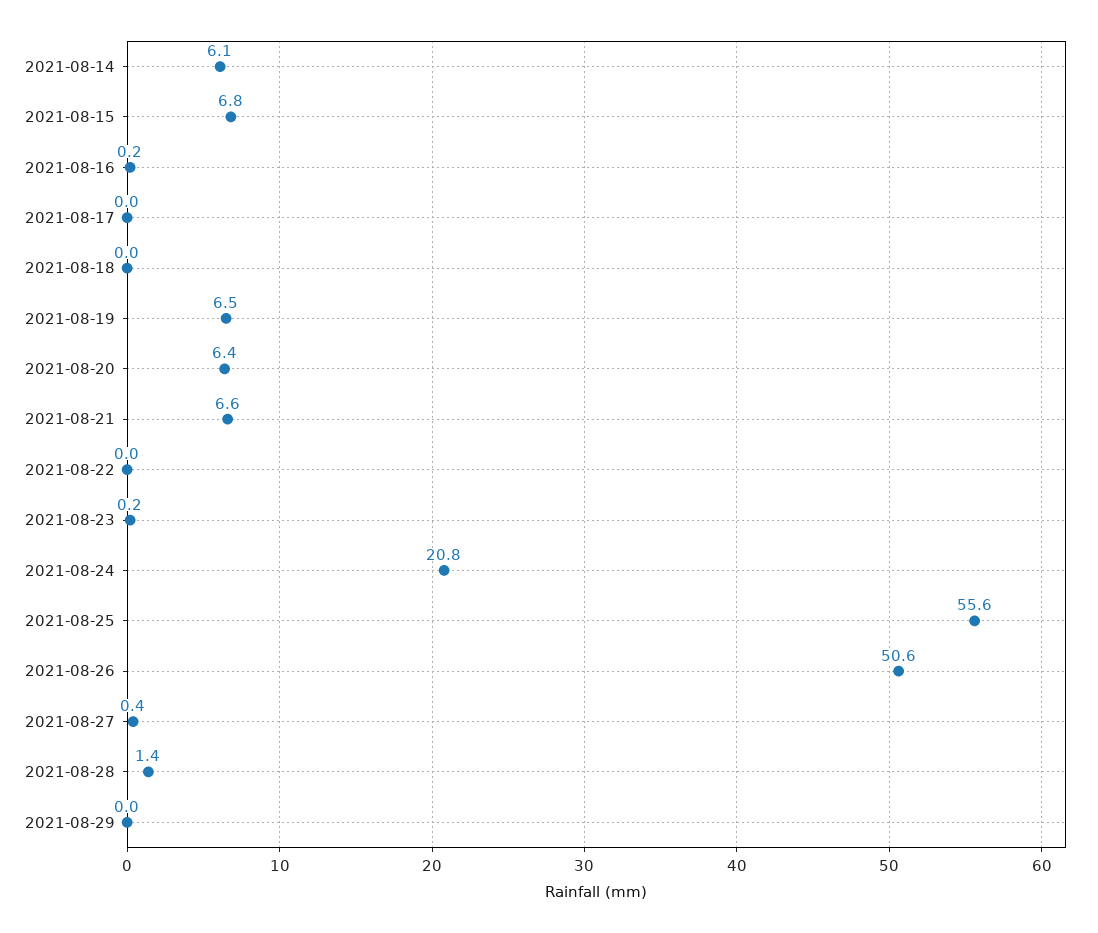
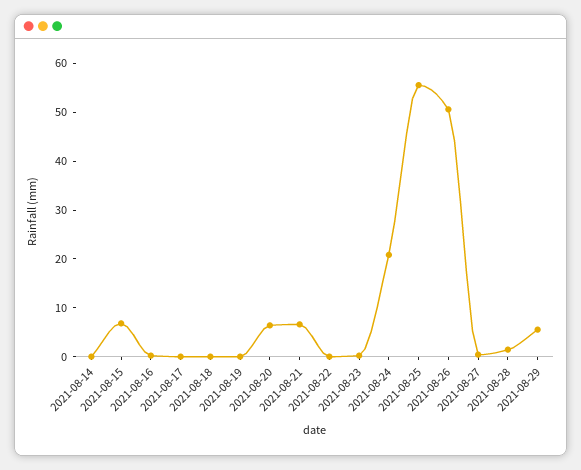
2021-08-14: 6.1 -> 0
2021-08-19: 6.5 -> 0
2021-08-29: 0 -> 6

